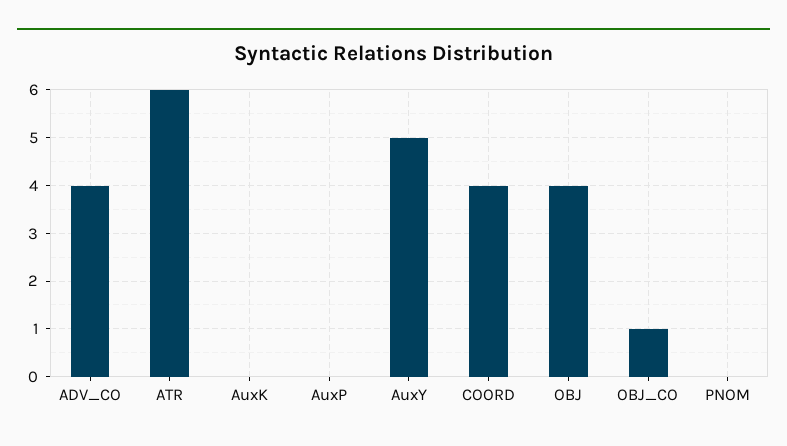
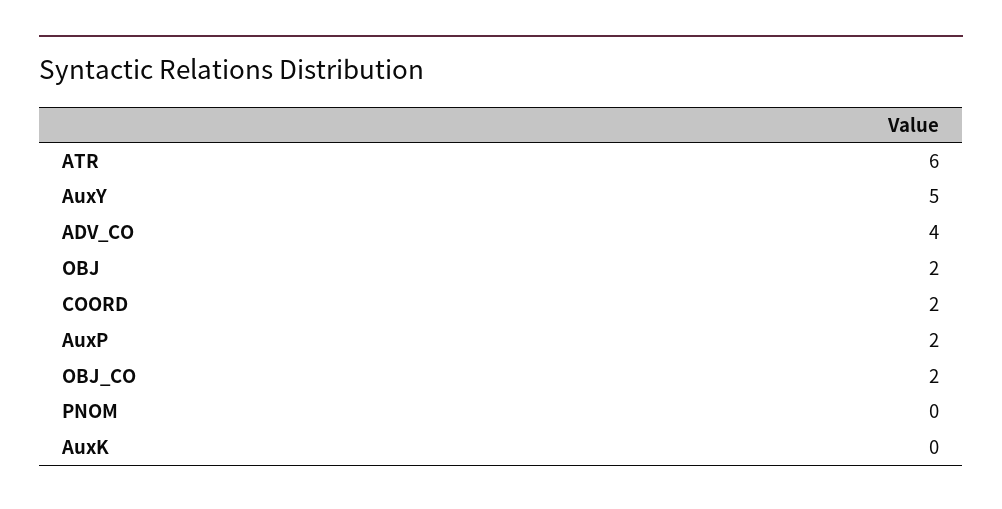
AuxP: 0 -> 2
COORD: 4 -> 2
OBJ: 4 -> 2
OBJ_CO: 1 -> 2

